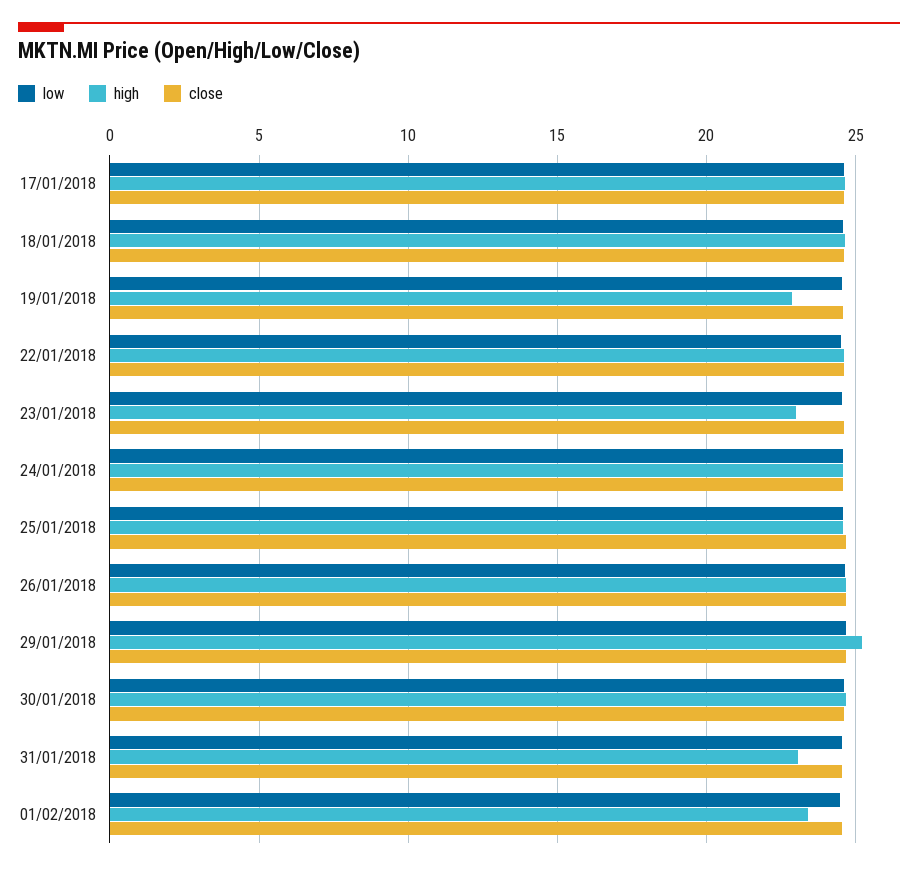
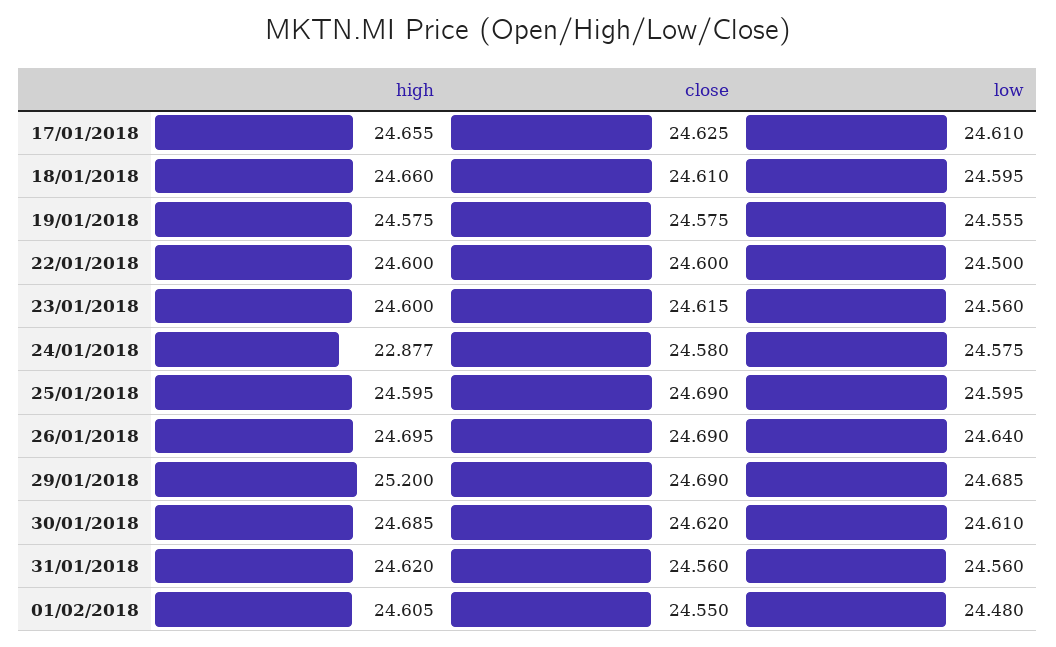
high, 19/01/2018: 23 -> 24.575
high, 23/01/2018: 23 -> 24.6
high, 24/01/2018: 24.5 -> 22.877
high, 31/01/2018: 23 -> 24.62
high, 01/02/2018: 23.5 -> 24.605

